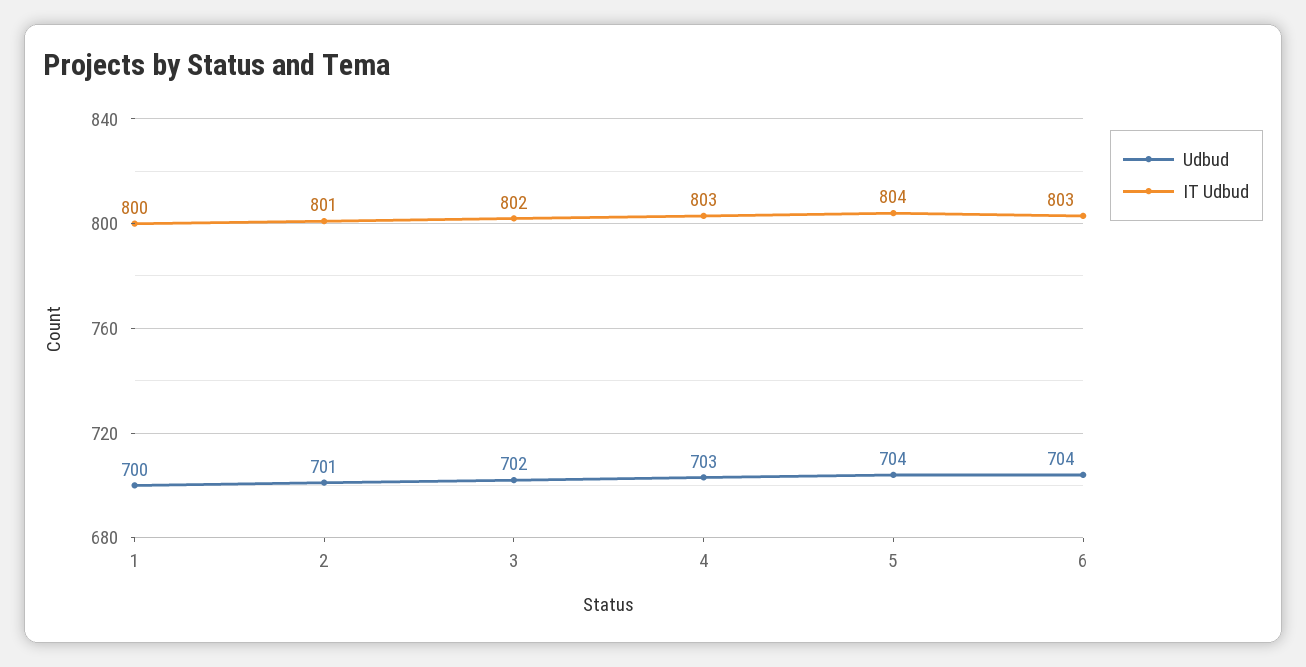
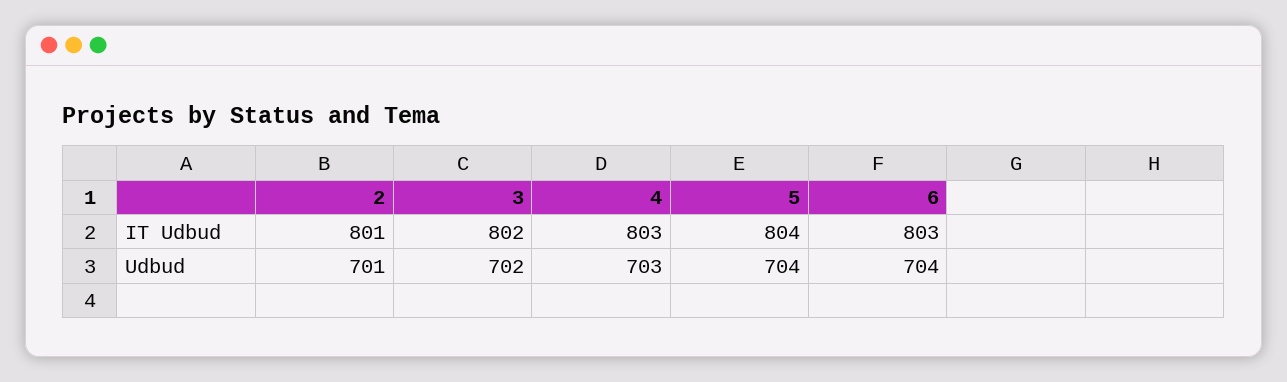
Udbud, 1: 700 -> none
IT Udbud, 1: 800 -> none

